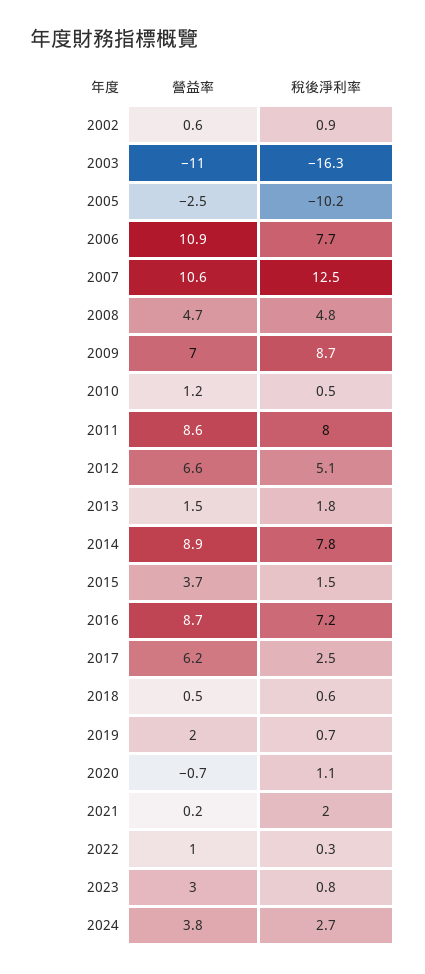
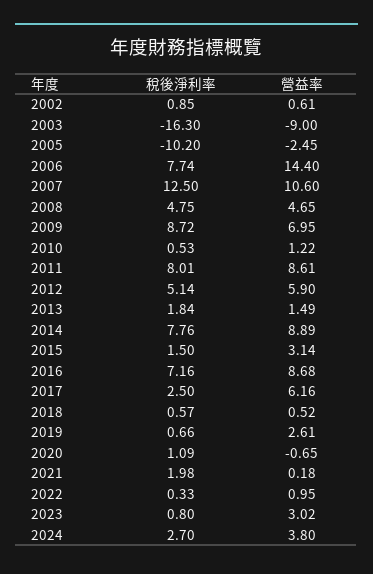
營益率, 2003: -11 -> -9
營益率, 2006: 10.9 -> 14.4
營益率, 2012: 6.6 -> 5.9
營益率, 2015: 3.7 -> 3.14
營益率, 2019: 2 -> 2.61

